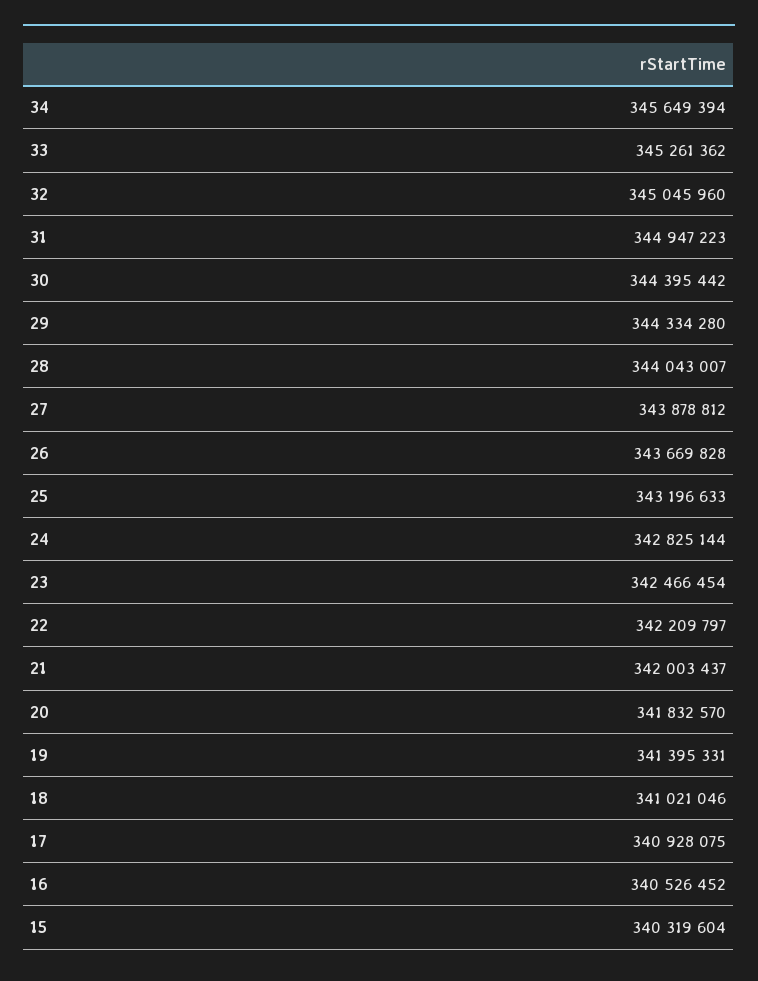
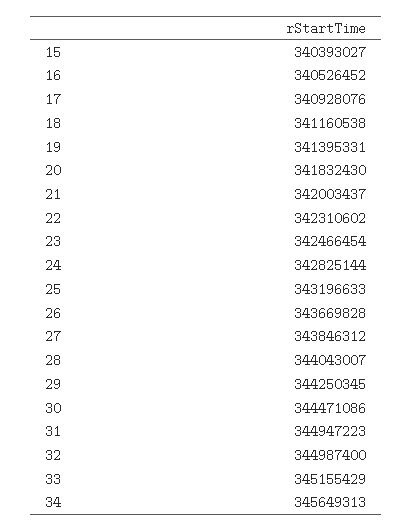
34: 345649394 -> 345649313
33: 345261362 -> 345155429
32: 345045960 -> 344987400
30: 344395442 -> 344471086
29: 344334280 -> 344250345
27: 343878812 -> 343846312
22: 342209797 -> 342310602
20: 341832570 -> 341832430
18: 341021046 -> 341160538
17: 340928075 -> 340928076
15: 340319604 -> 340393027

